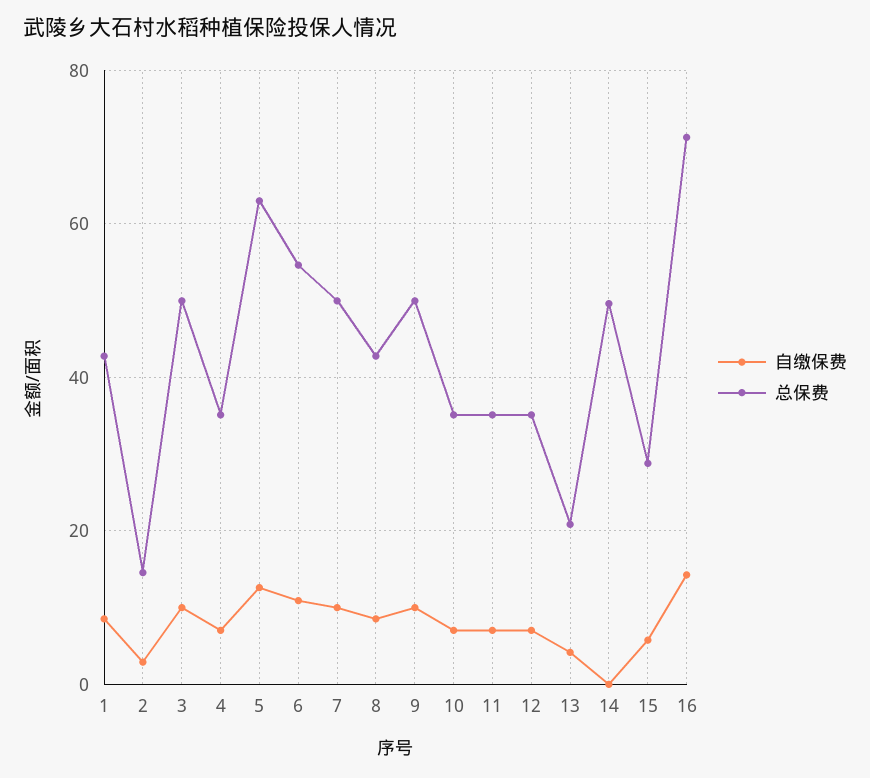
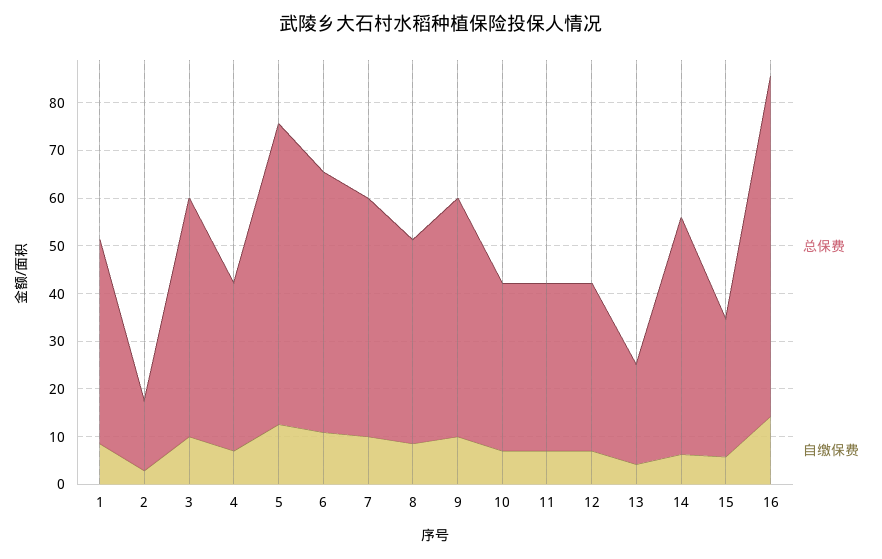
自缴保费, 14: 0 -> 6

